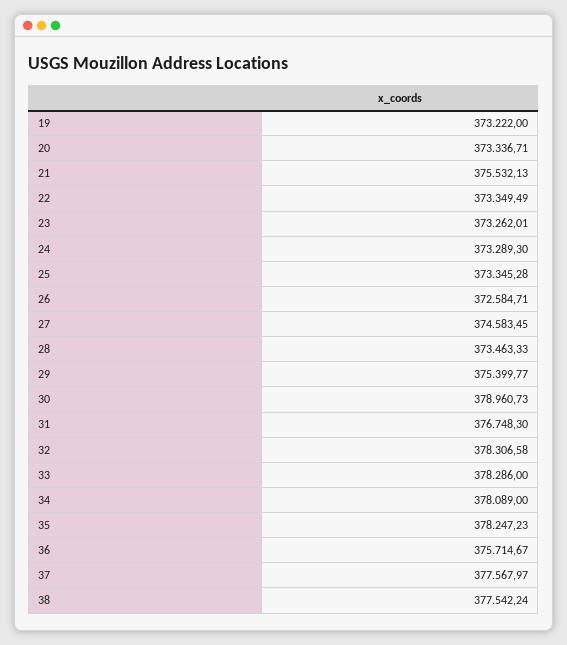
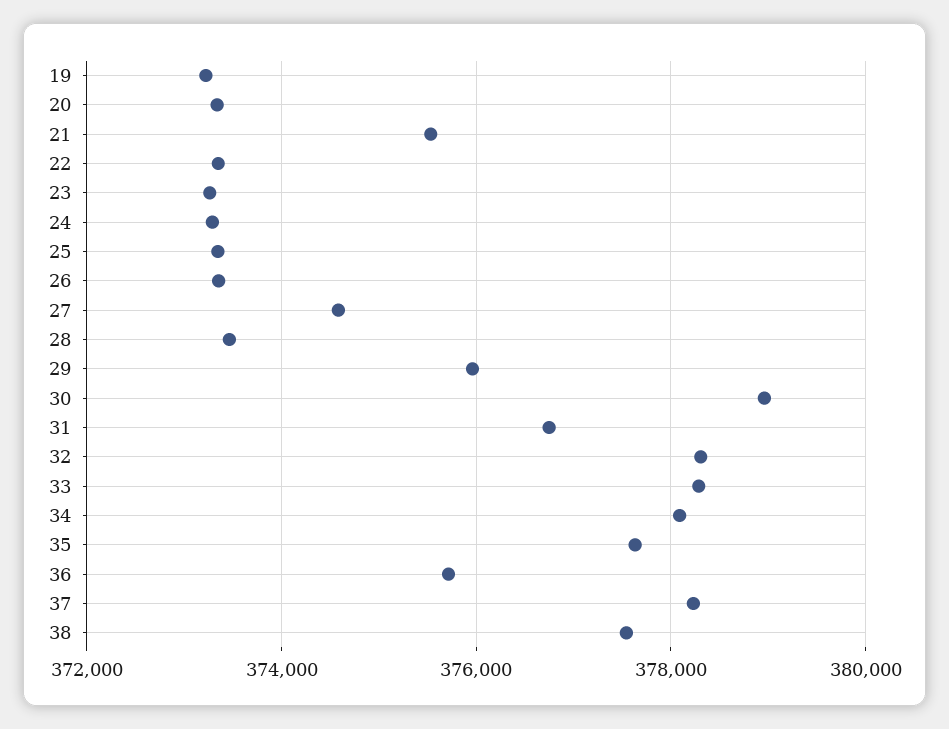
26: 372584.71 -> 373400
29: 375399.77 -> 376000
35: 378247.23 -> 377600
37: 377567.97 -> 378200

